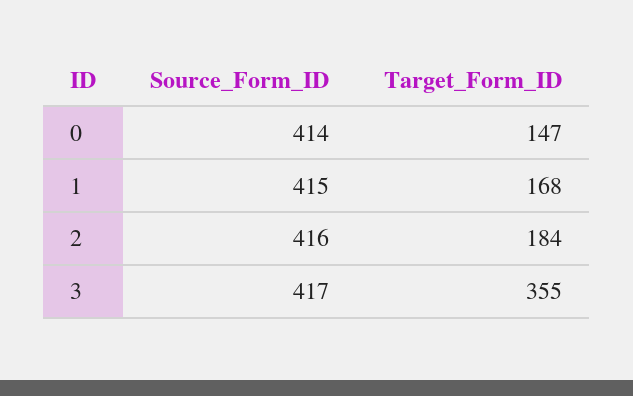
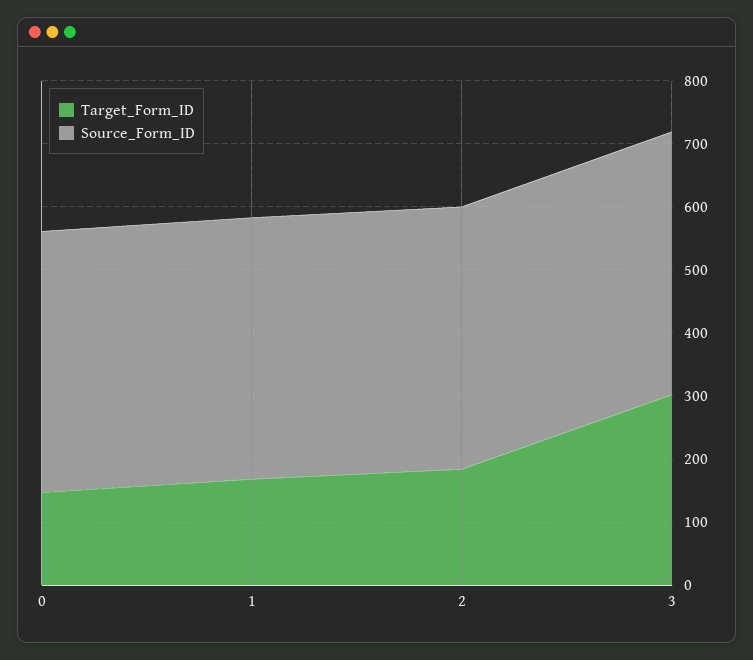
Target_Form_ID, 3: 355 -> 300

